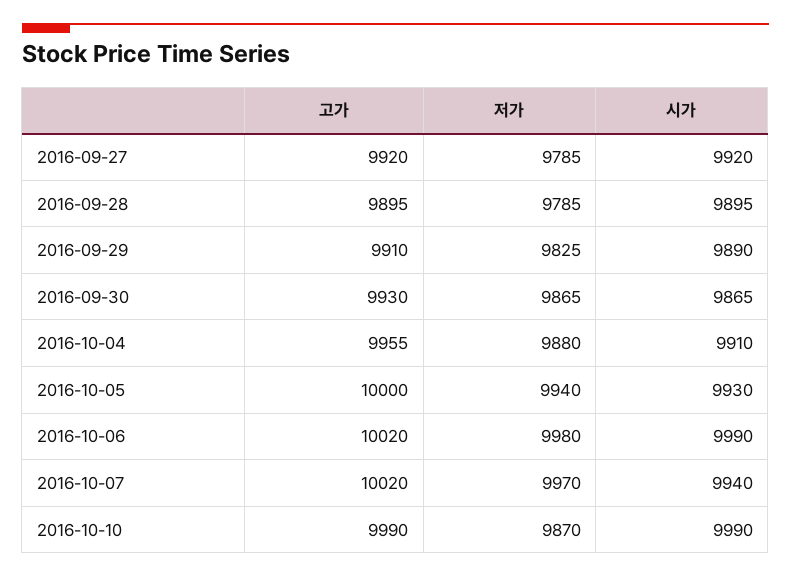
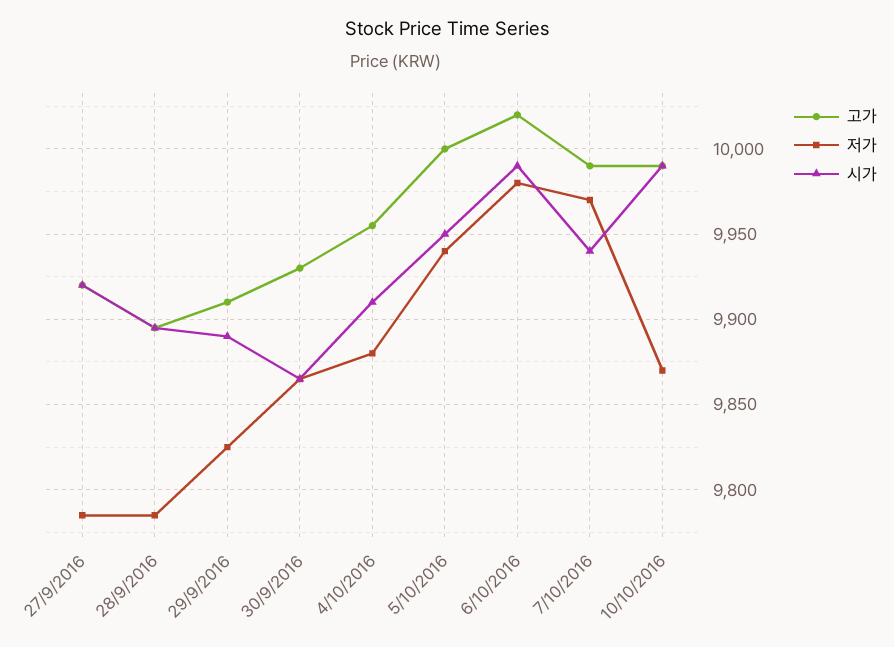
시가, 2016-10-05: 9930 -> 9950
고가, 2016-10-07: 10020 -> 9990

